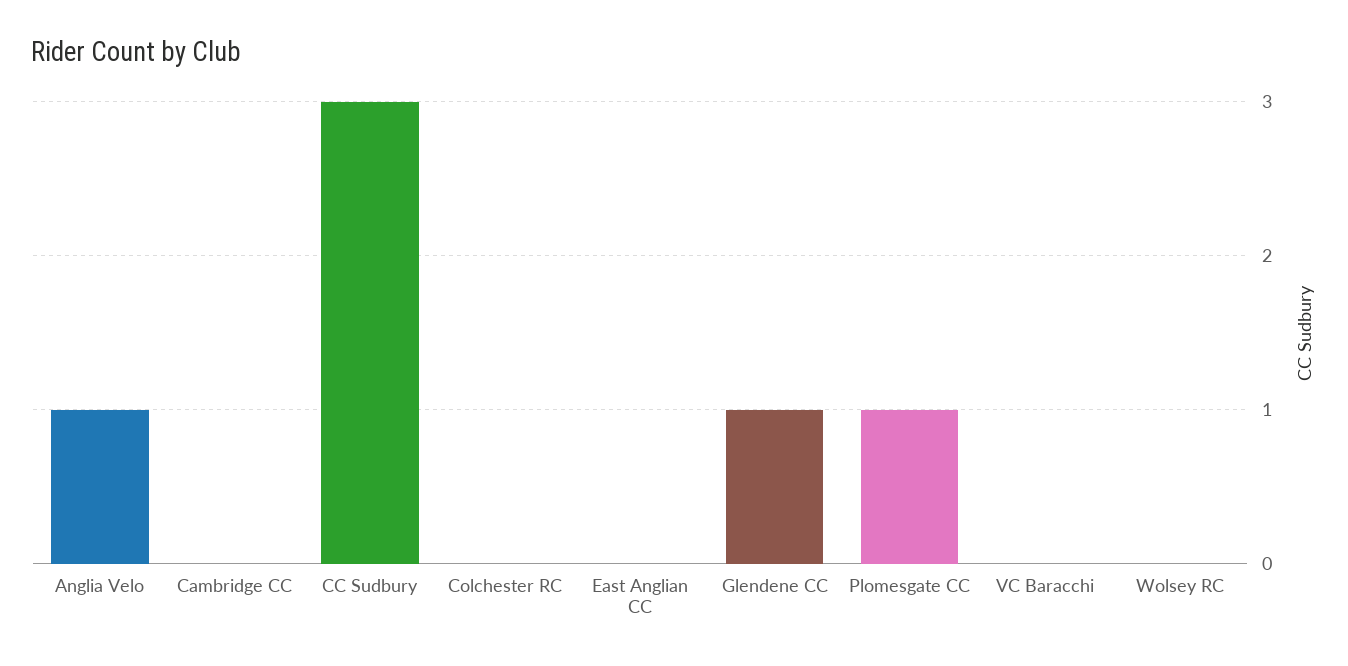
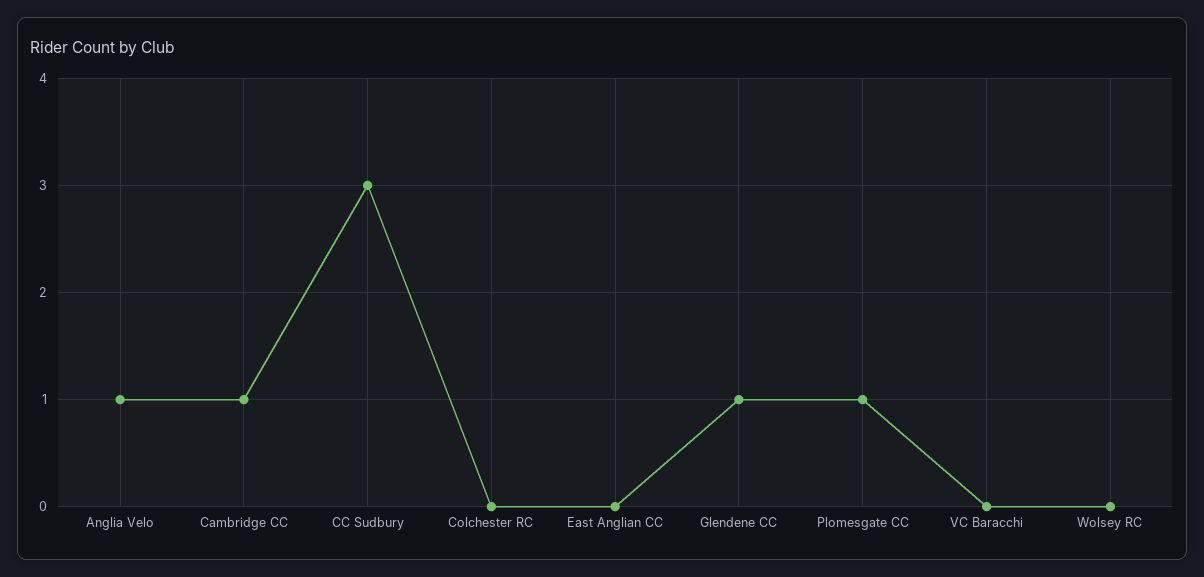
Cambridge CC: 0 -> 1

